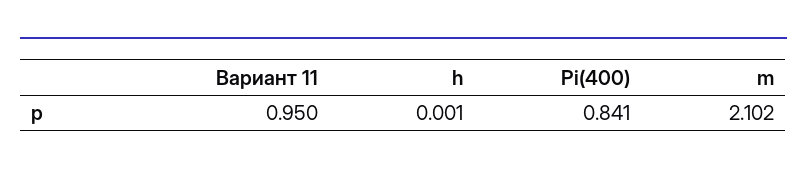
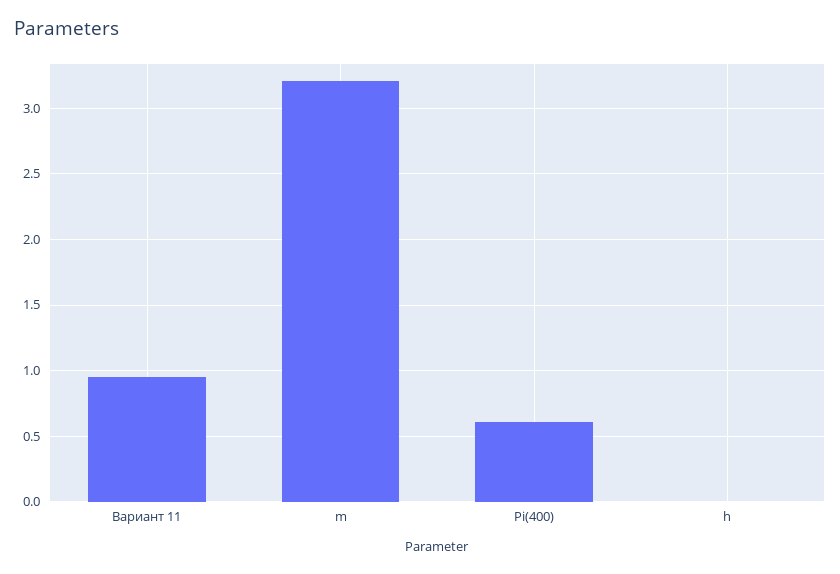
Pi(400): 0.841 -> 0.6
m: 2.102 -> 3.2

